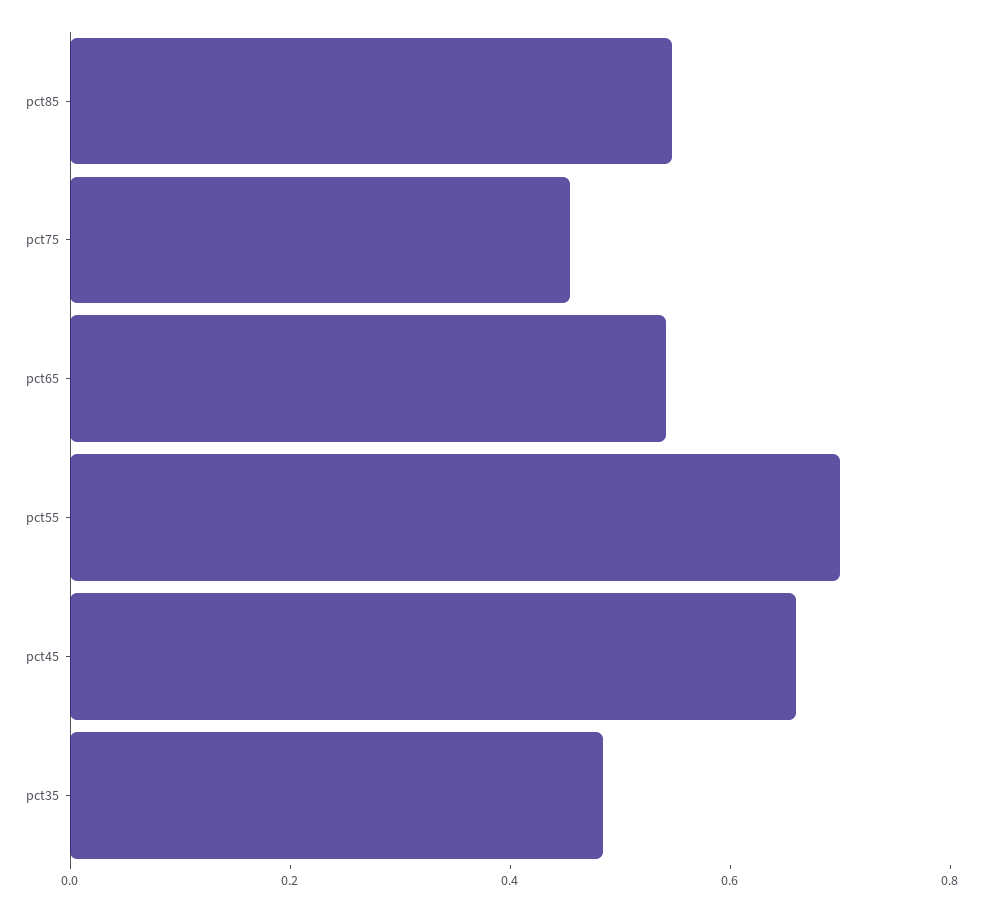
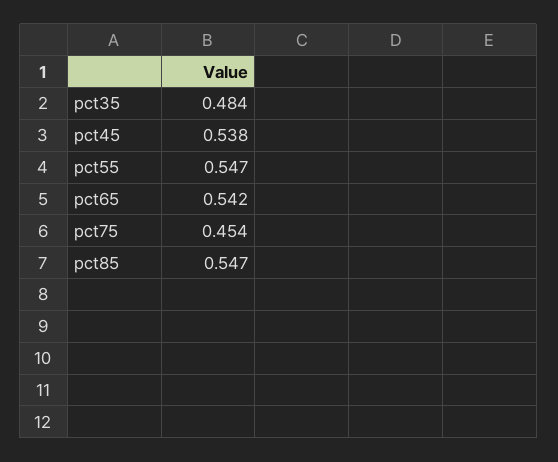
pct55: 0.7 -> 0.547
pct45: 0.65 -> 0.538

